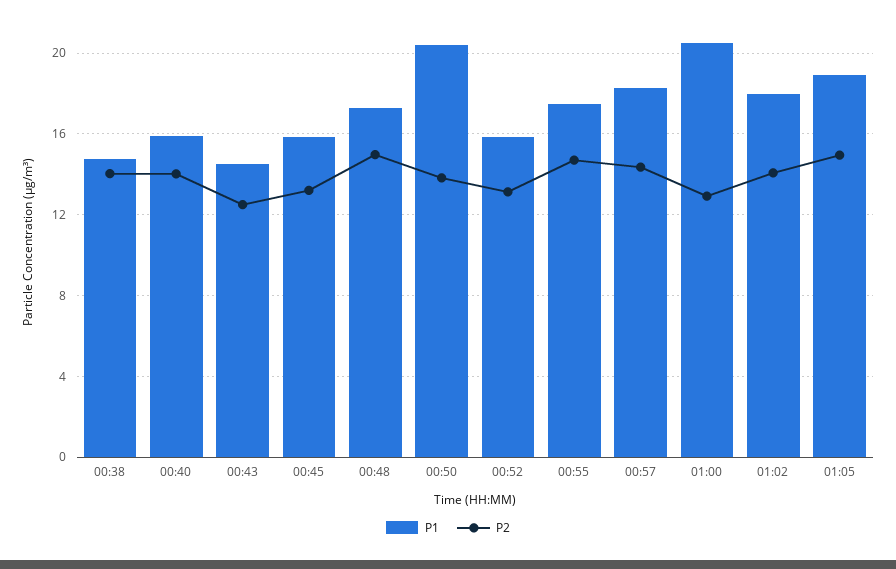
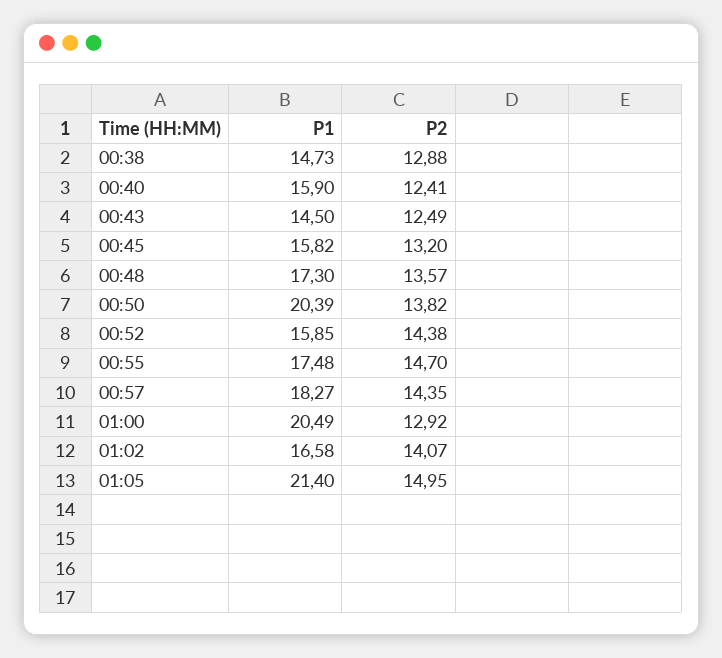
P2, 00:38: 14 -> 12.88
P2, 00:40: 14 -> 12.41
P2, 00:48: 15 -> 13.57
P2, 00:52: 13 -> 14.38
P1, 01:02: 18 -> 16.58
P1, 01:05: 19 -> 21.4

